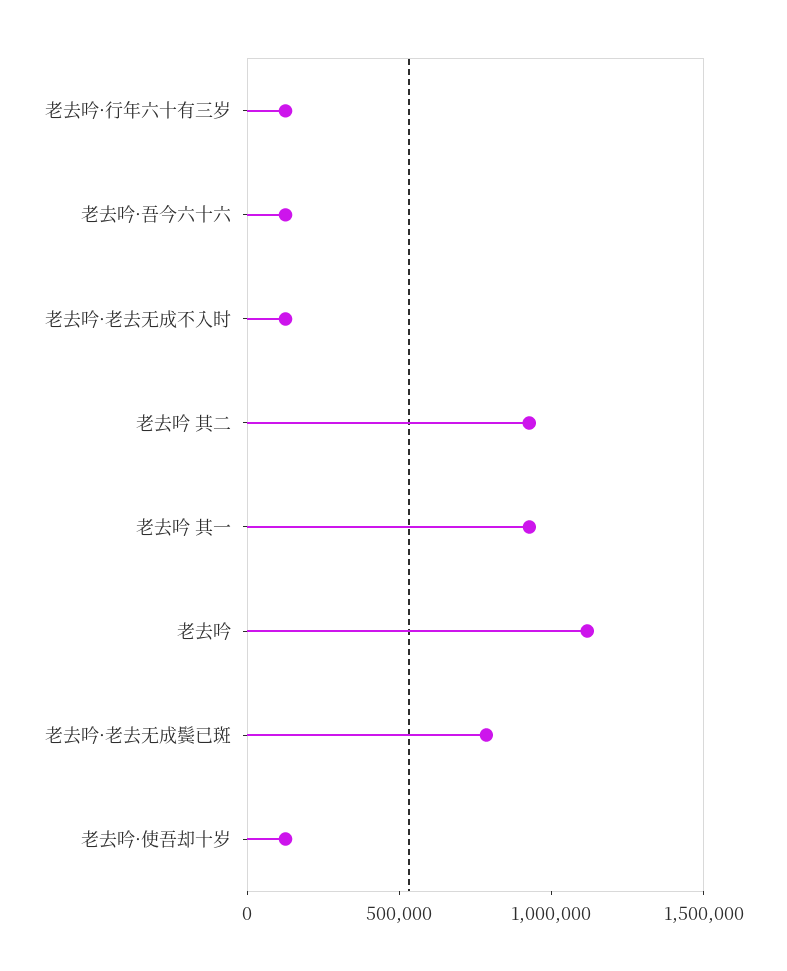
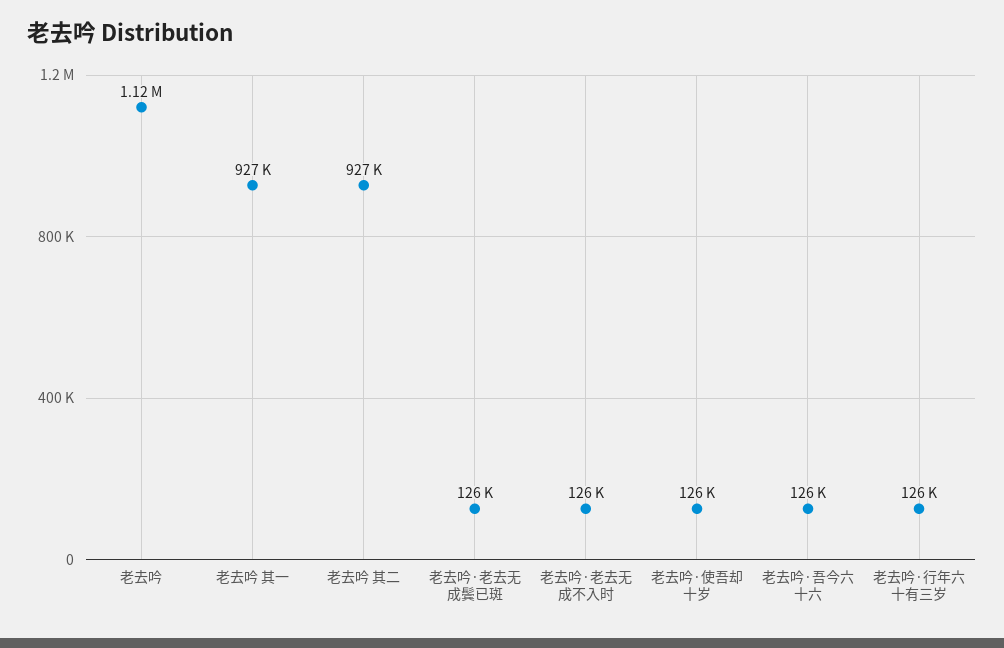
老去吟·老去无成鬓已斑: 800000 -> 126000

